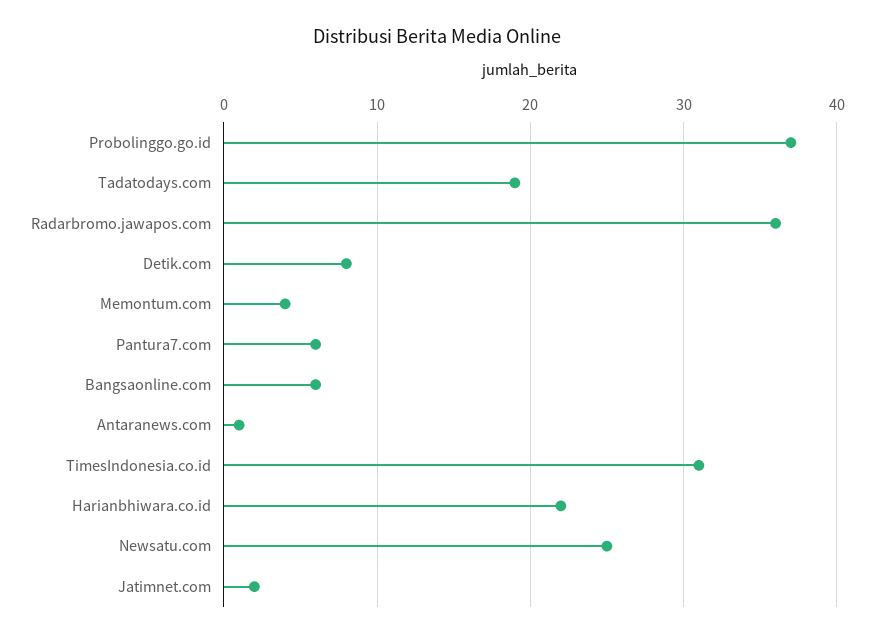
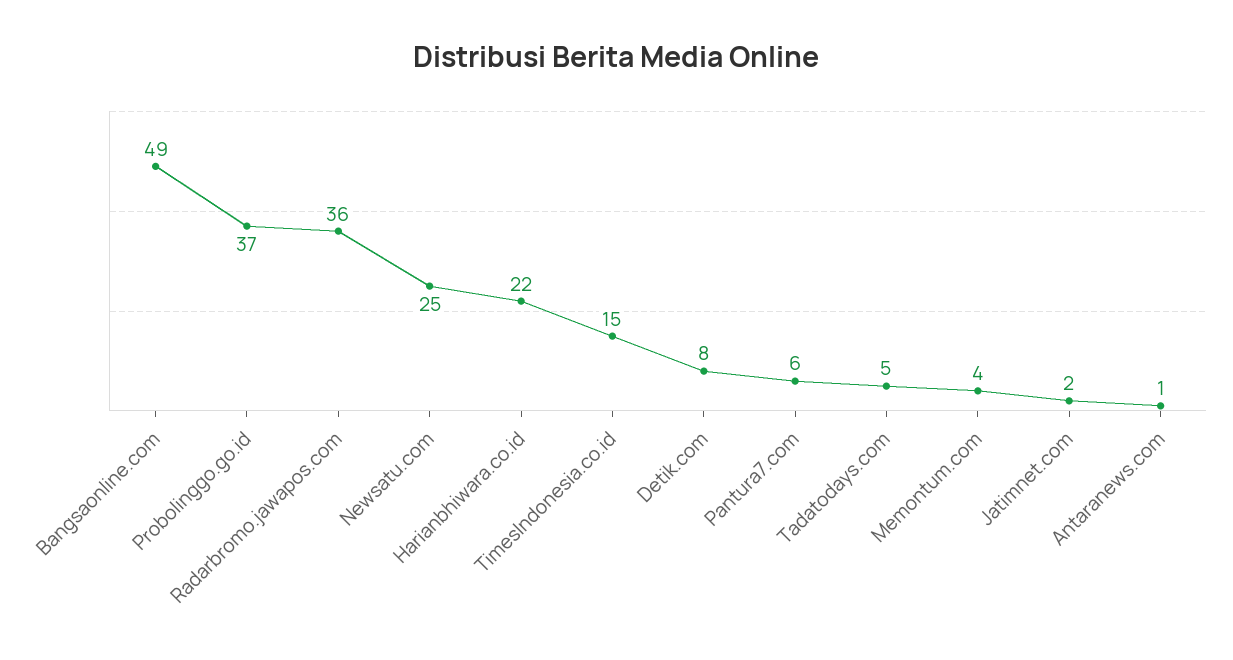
Tadatodays.com: 19 -> 5
Bangsaonline.com: 6 -> 49
TimesIndonesia.co.id: 31 -> 15

